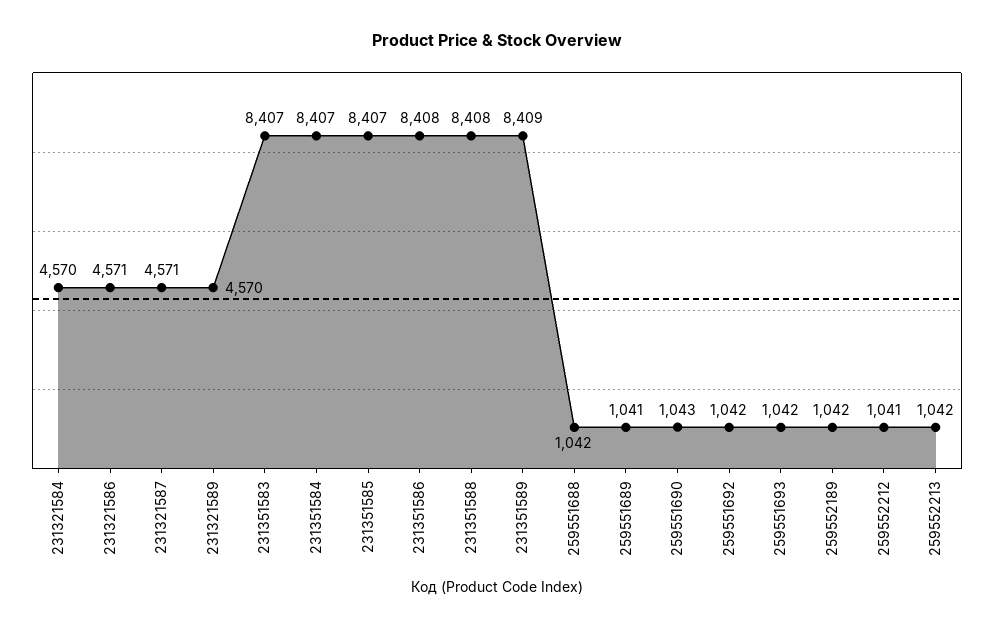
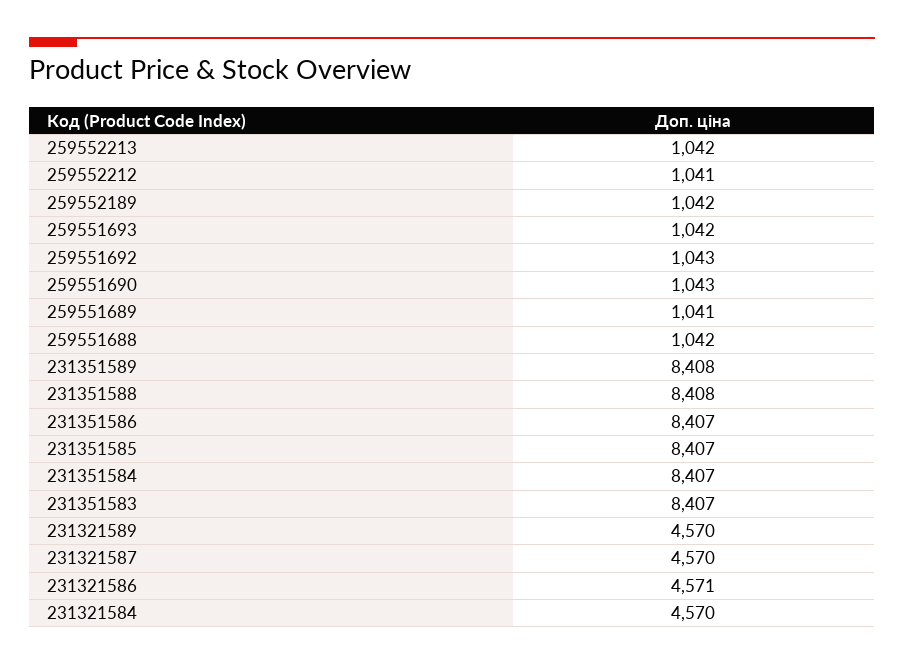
231321587: 4571 -> 4570
231351586: 8408 -> 8407
231351589: 8409 -> 8408
259551692: 1042 -> 1043

